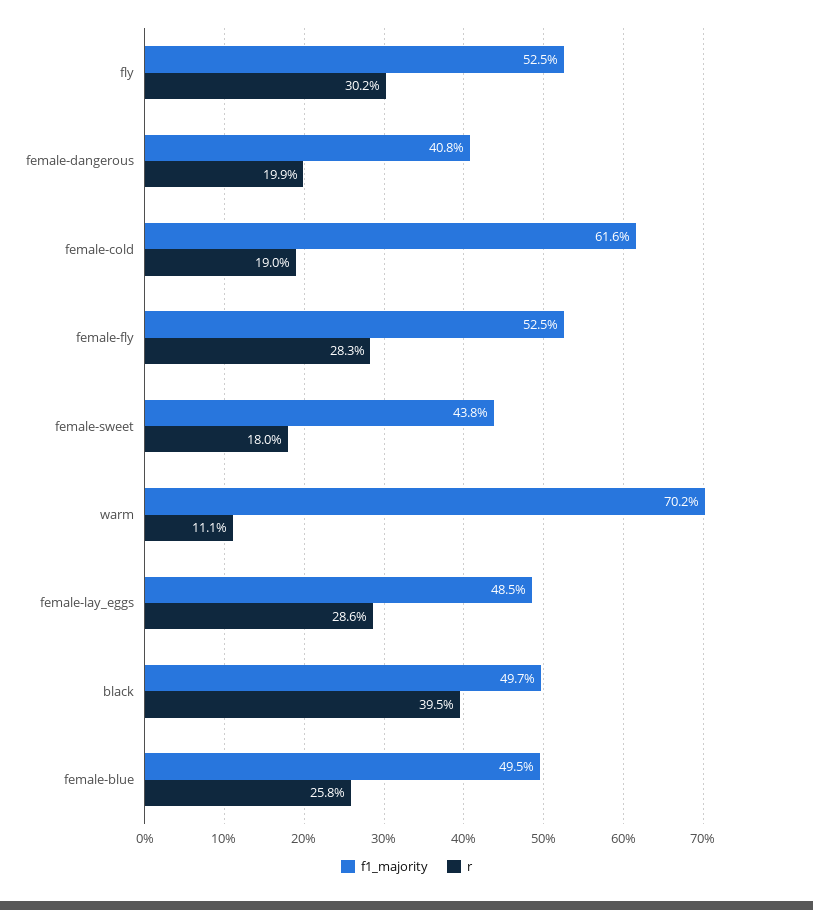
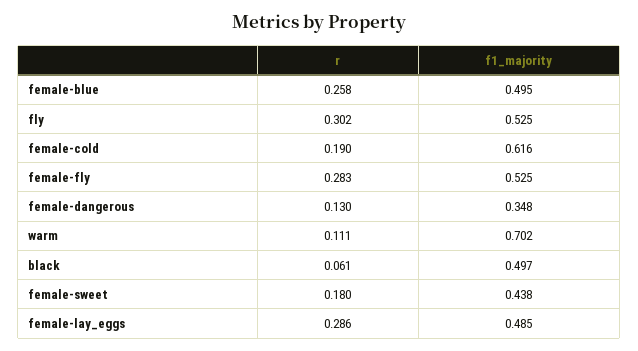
f1_majority, female-dangerous: 0.408 -> 0.348
r, female-dangerous: 0.199 -> 0.13
r, black: 0.395 -> 0.061

